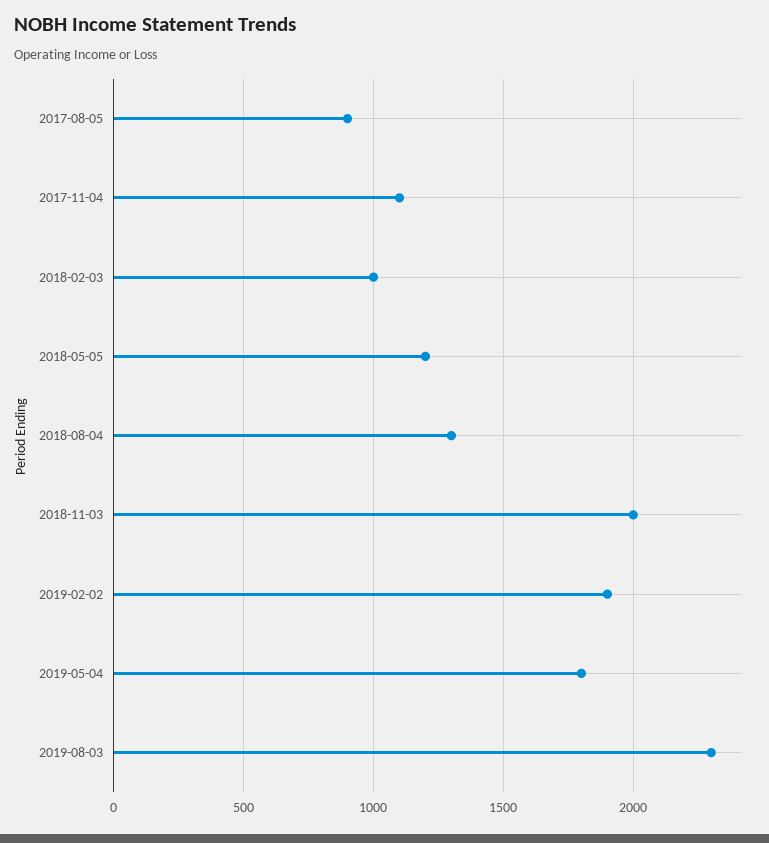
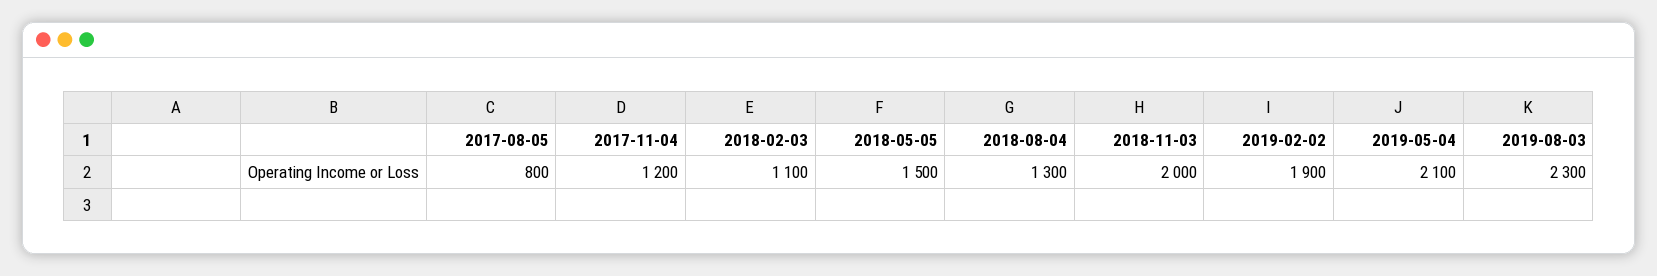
2017-08-05: 900 -> 800
2017-11-04: 1100 -> 1200
2018-02-03: 1000 -> 1100
2018-05-05: 1200 -> 1500
2019-05-04: 1800 -> 2100

